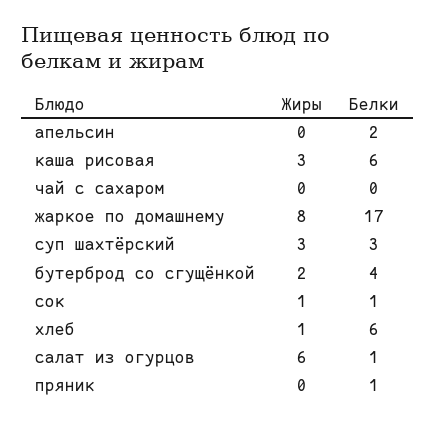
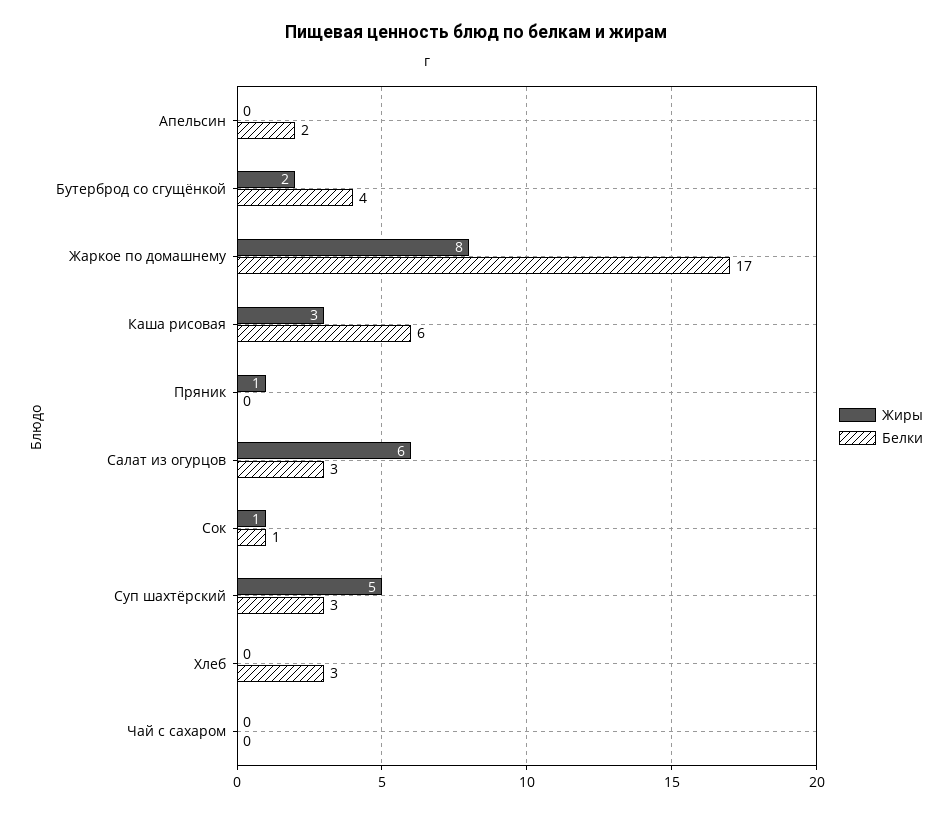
Жиры, суп шахтёрский: 3 -> 5
Жиры, хлеб: 1 -> 0
Белки, хлеб: 6 -> 3
Белки, салат из огурцов: 1 -> 3
Жиры, пряник: 0 -> 1
Белки, пряник: 1 -> 0

